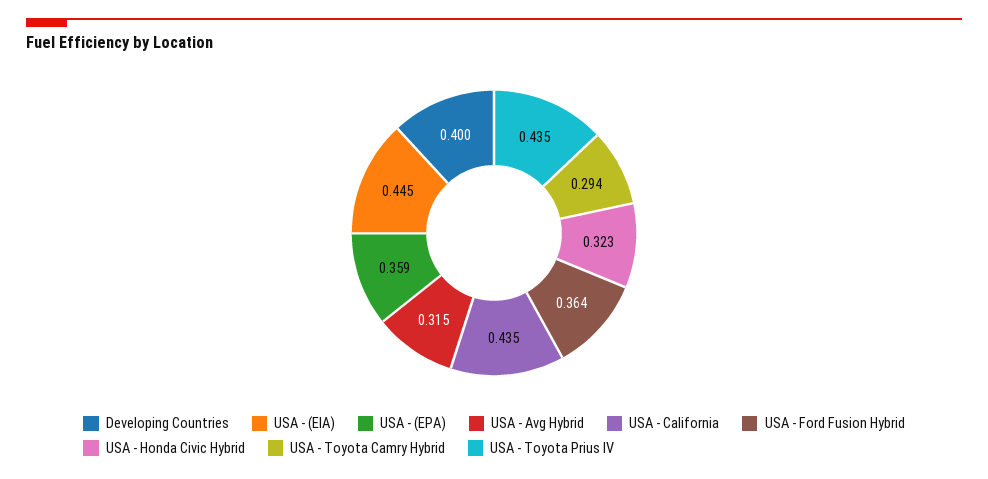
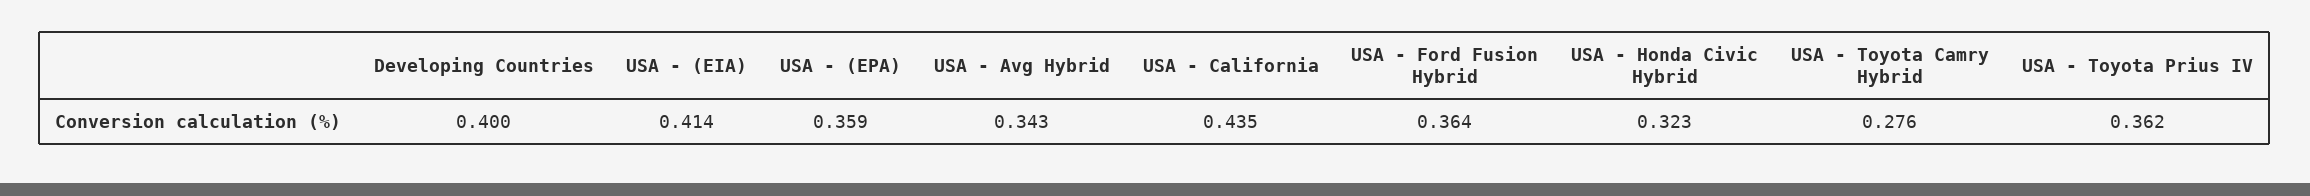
USA - (EIA): 0.445 -> 0.414
USA - Avg Hybrid: 0.315 -> 0.343
USA - Toyota Camry Hybrid: 0.294 -> 0.276
USA - Toyota Prius IV: 0.435 -> 0.362

